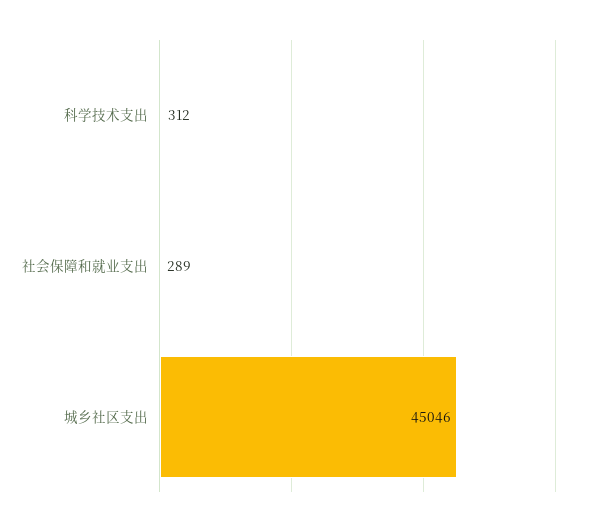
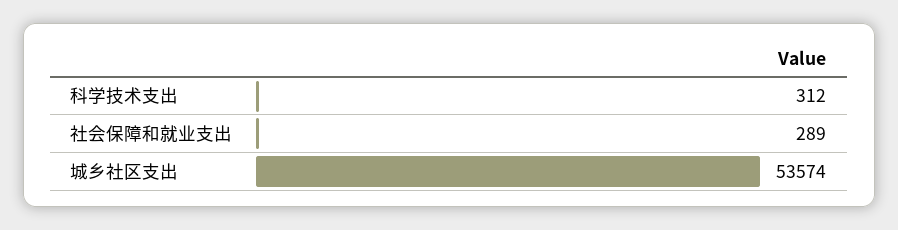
城乡社区支出: 45046 -> 53574

